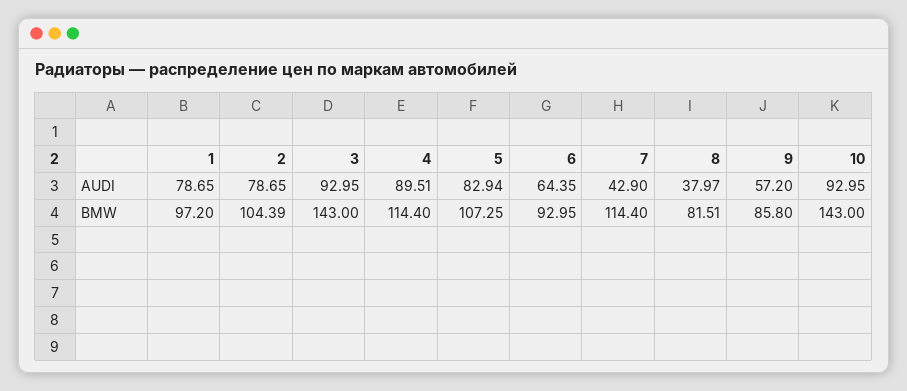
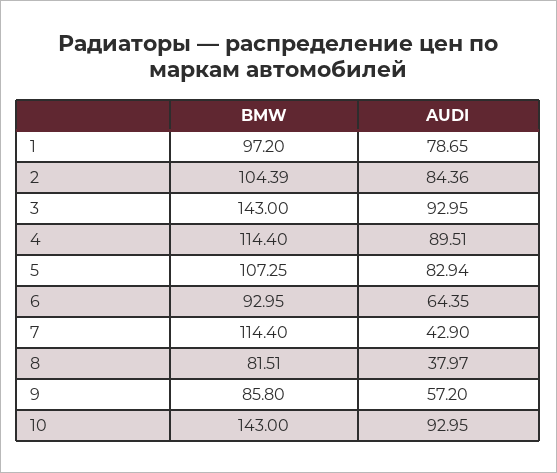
2, AUDI: 78.65 -> 84.36

